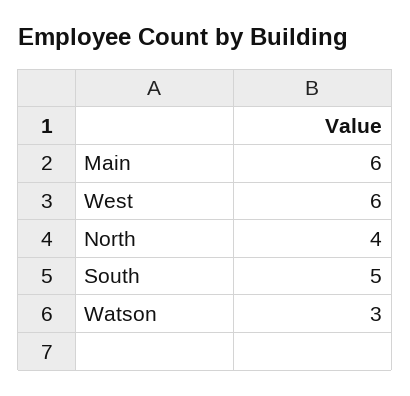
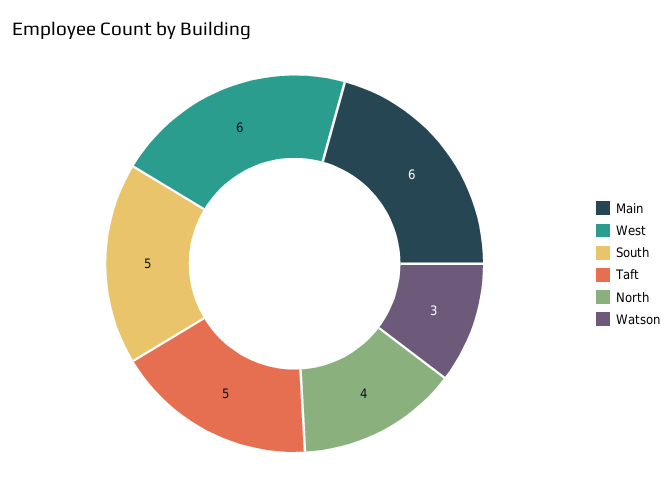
Taft: none -> 5

